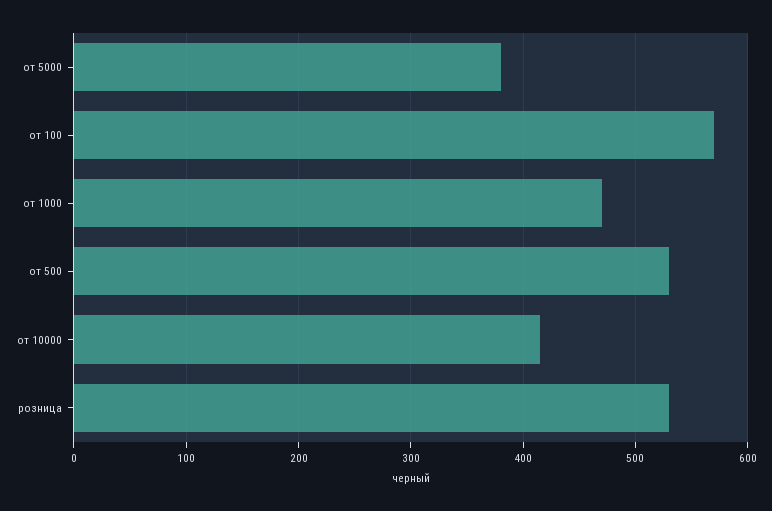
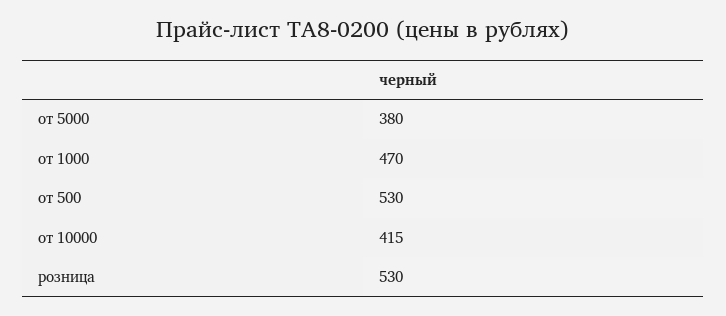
от 100: 570 -> none

